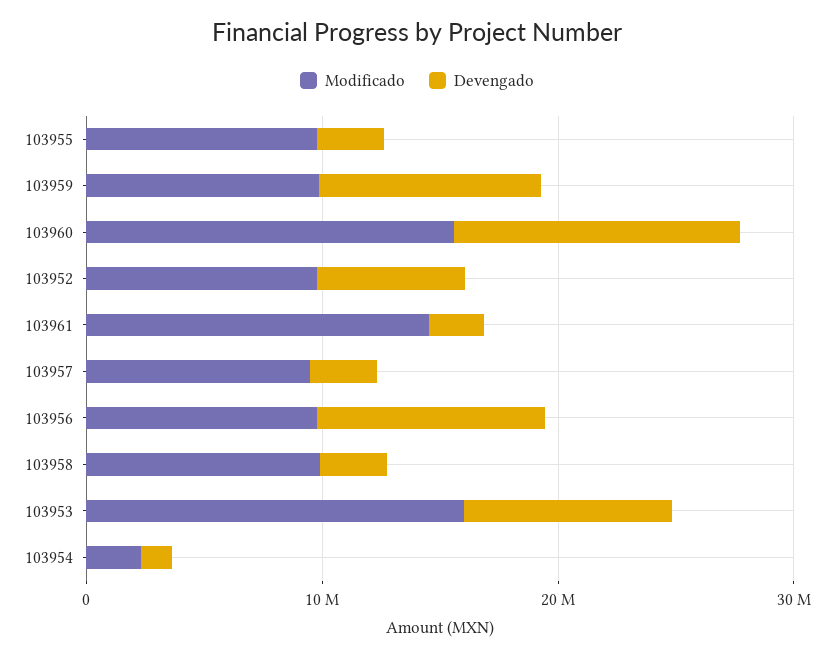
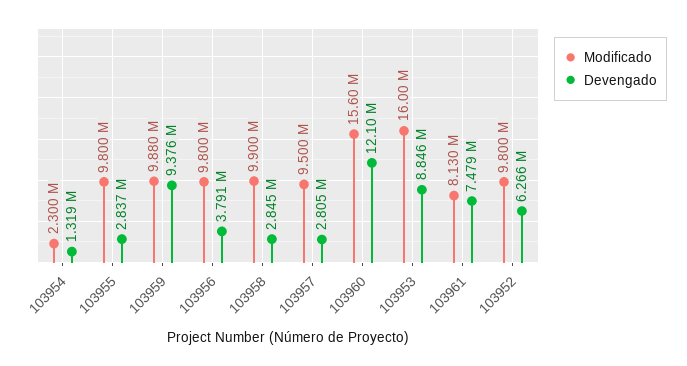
Modificado, 103961: 14000000 -> 8130000
Devengado, 103961: 2000000 -> 7479000
Devengado, 103956: 10000000 -> 3791000

